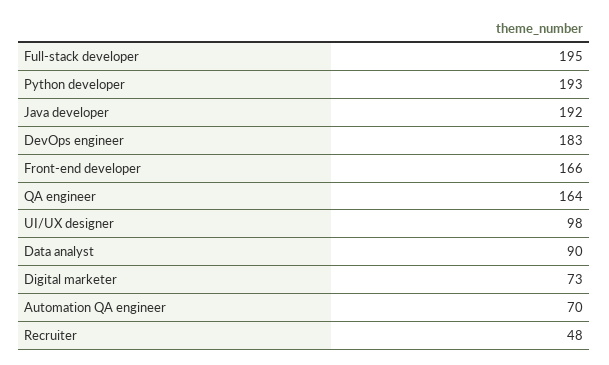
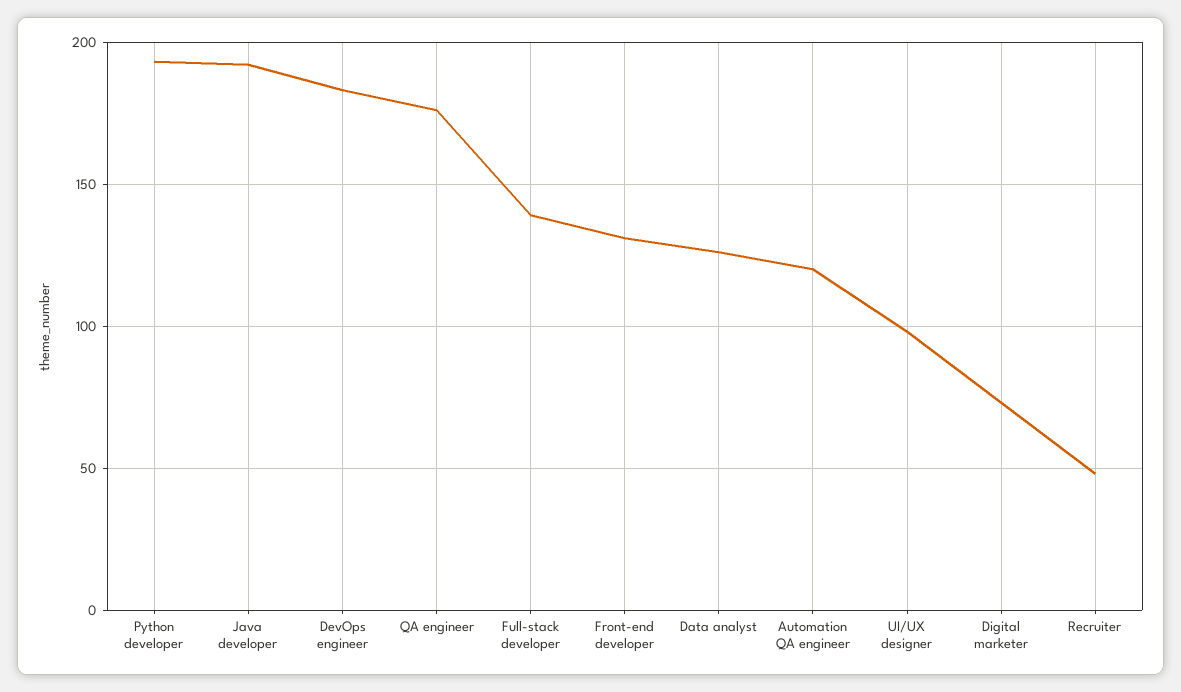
Full-stack developer: 195 -> 140
Front-end developer: 166 -> 130
QA engineer: 164 -> 175
Data analyst: 90 -> 125
Automation QA engineer: 70 -> 120

